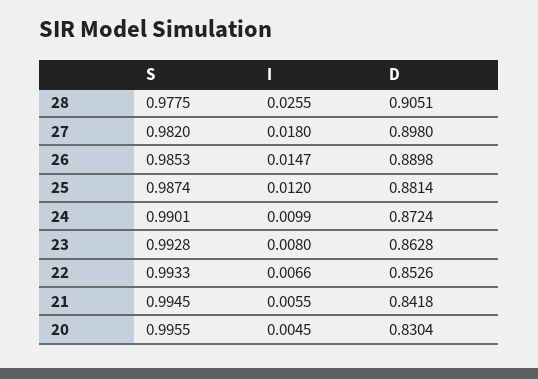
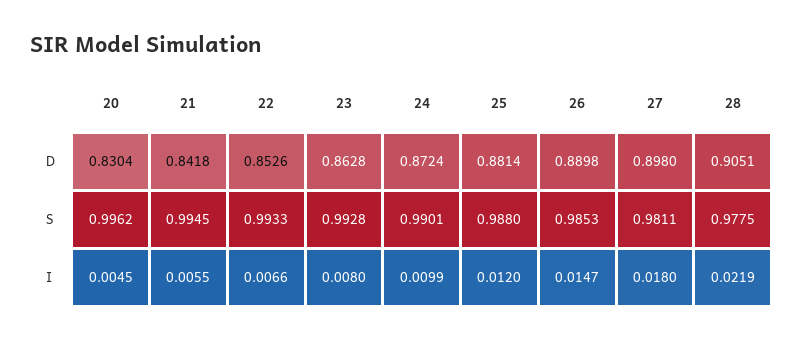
I, 28: 0.0255 -> 0.0219
S, 27: 0.982 -> 0.9811
S, 25: 0.9874 -> 0.988
S, 20: 0.9955 -> 0.9962

